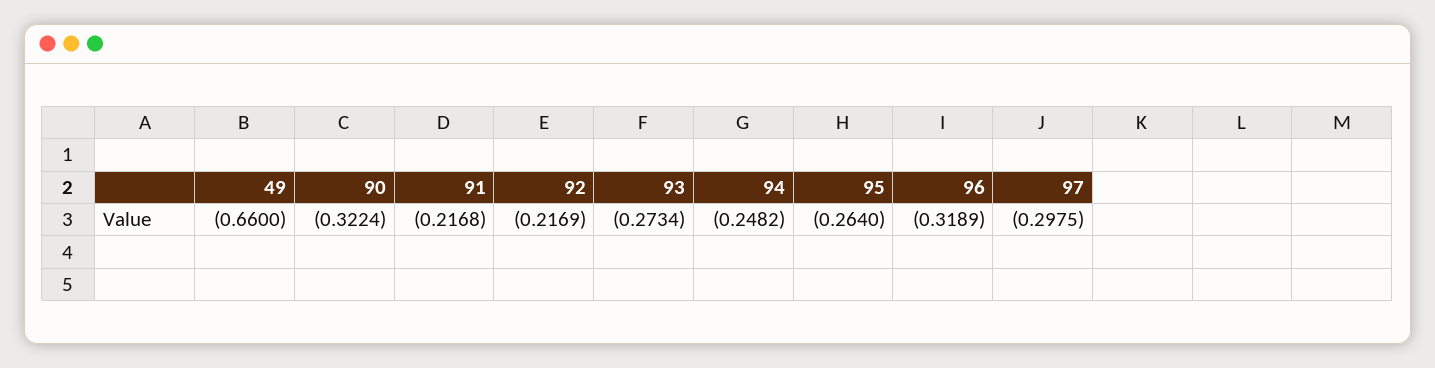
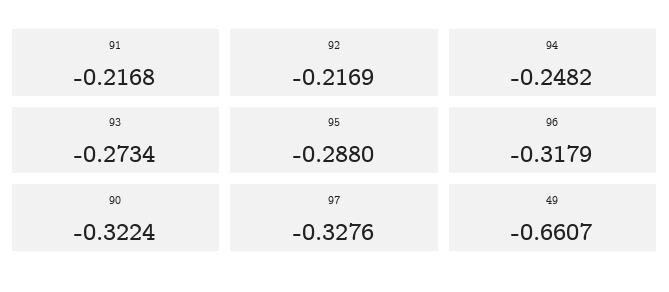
49: -0.66 -> -0.6607
95: -0.264 -> -0.288
96: -0.3189 -> -0.3179
97: -0.2975 -> -0.3276

